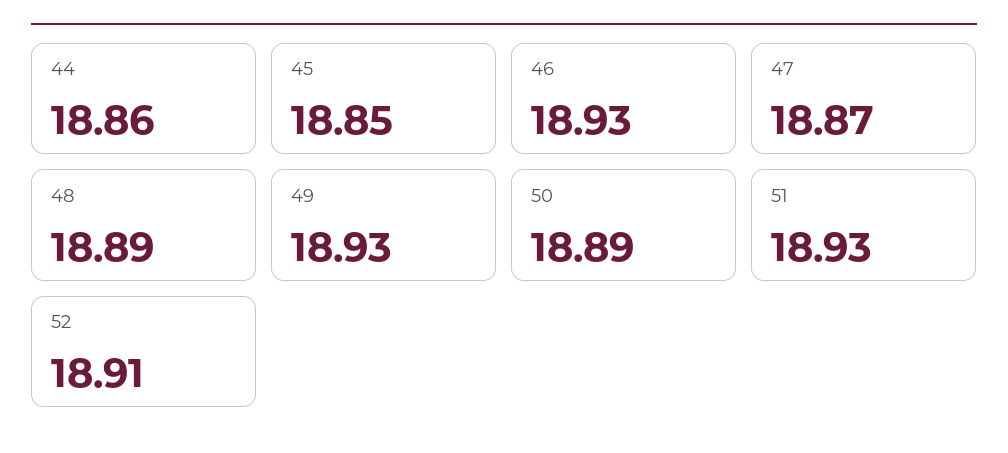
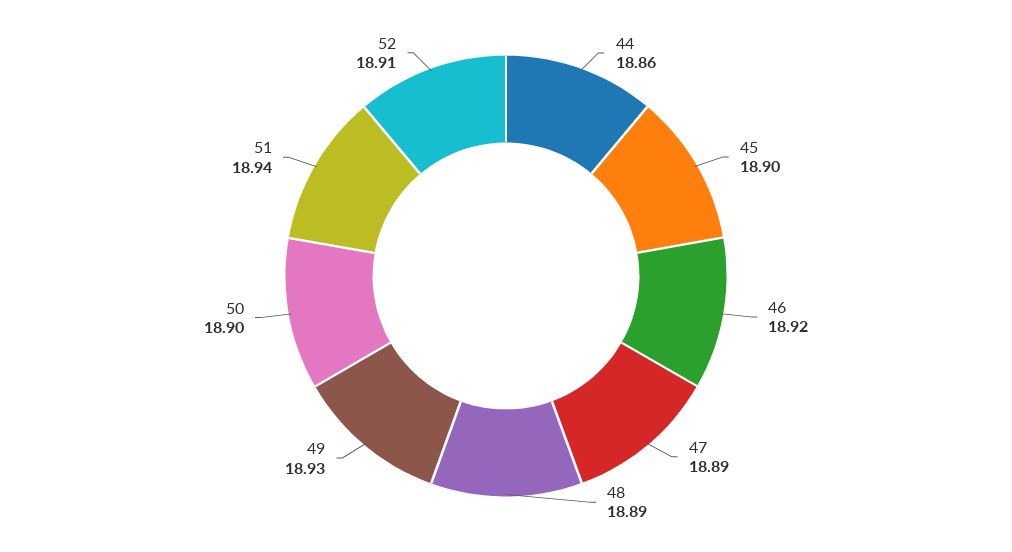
45: 18.85 -> 18.9
46: 18.93 -> 18.92
47: 18.87 -> 18.89
50: 18.89 -> 18.9
51: 18.93 -> 18.94

